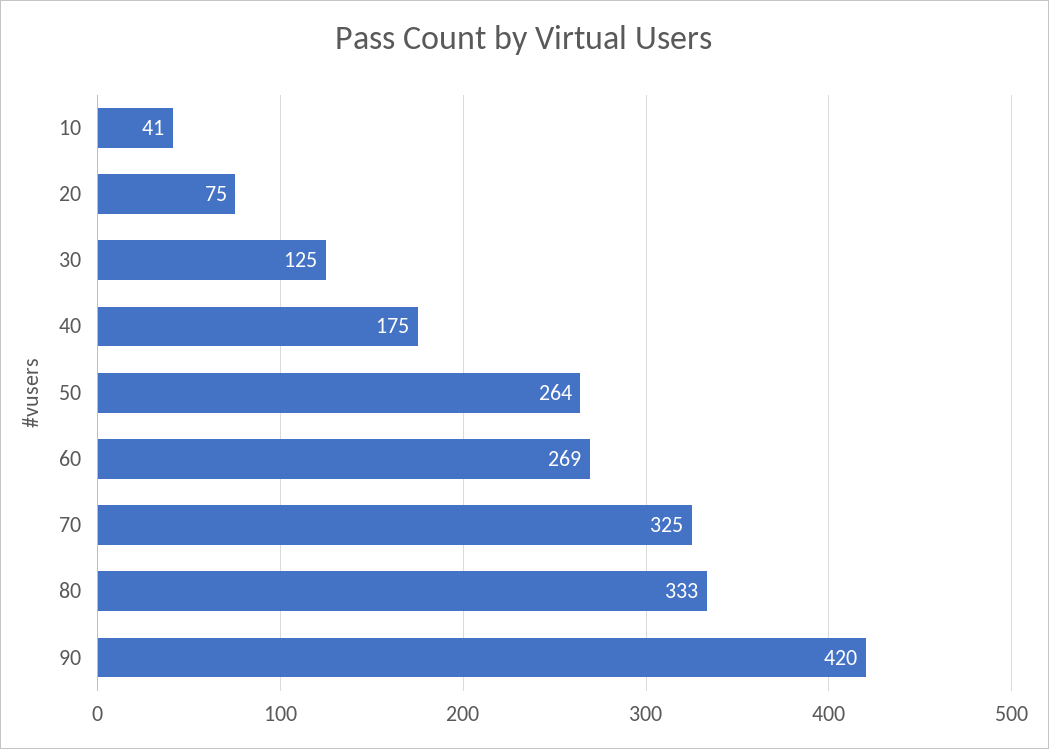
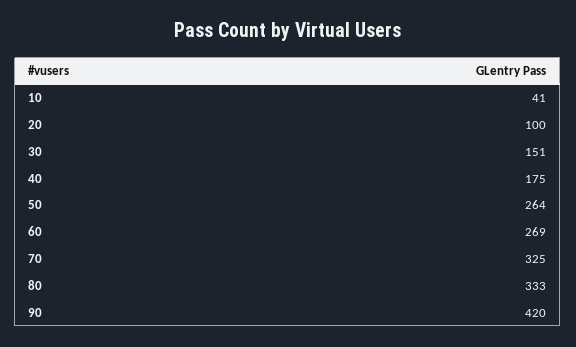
20: 75 -> 100
30: 125 -> 151

